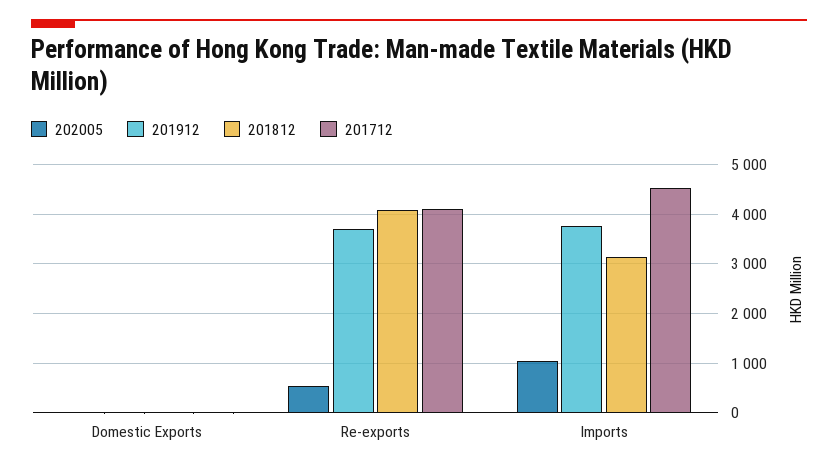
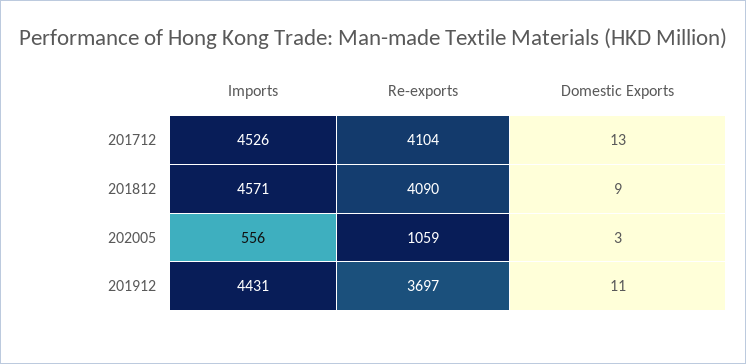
202005, Re-exports: 600 -> 1059
202005, Imports: 1000 -> 556
201912, Imports: 3800 -> 4431
201812, Imports: 3200 -> 4571

